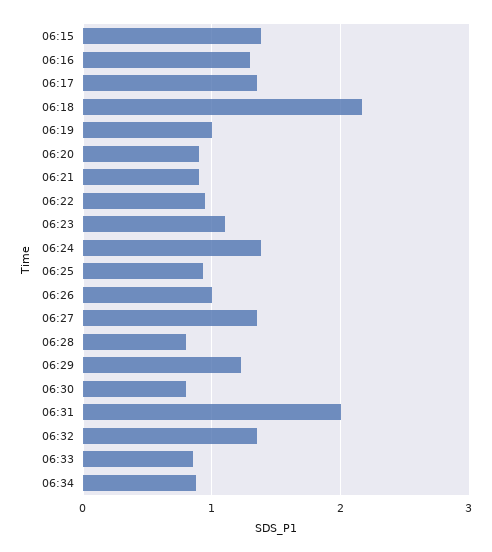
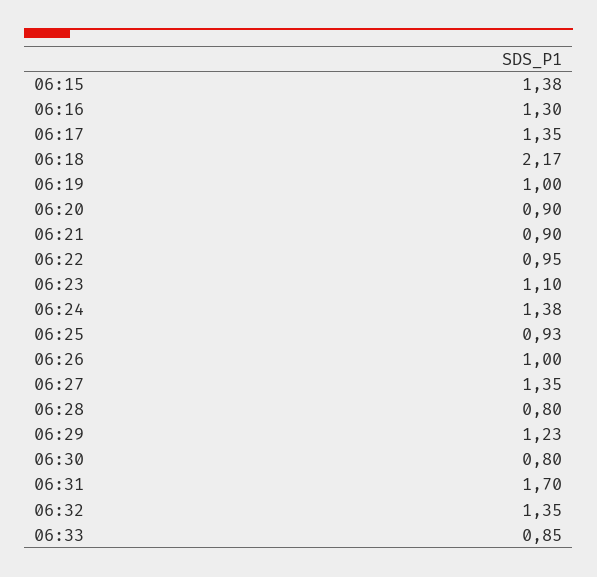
06:31: 2 -> 1.7
06:34: 0.9 -> none

